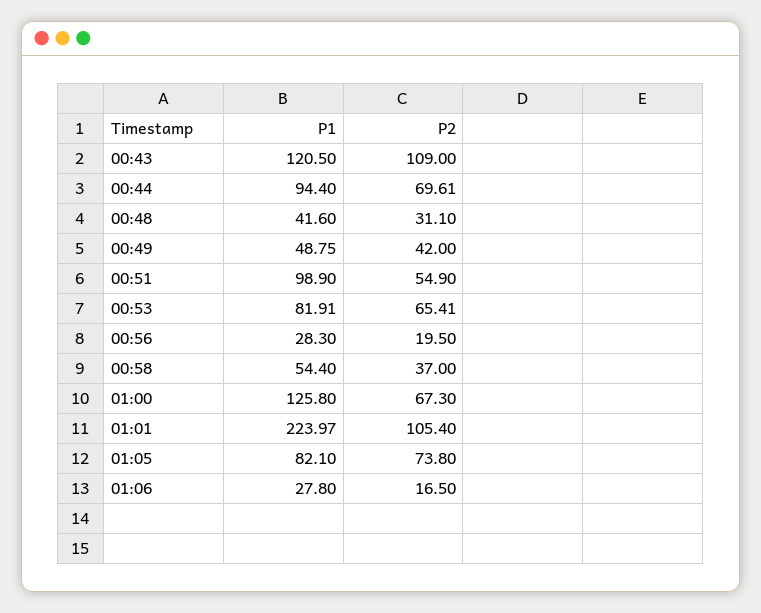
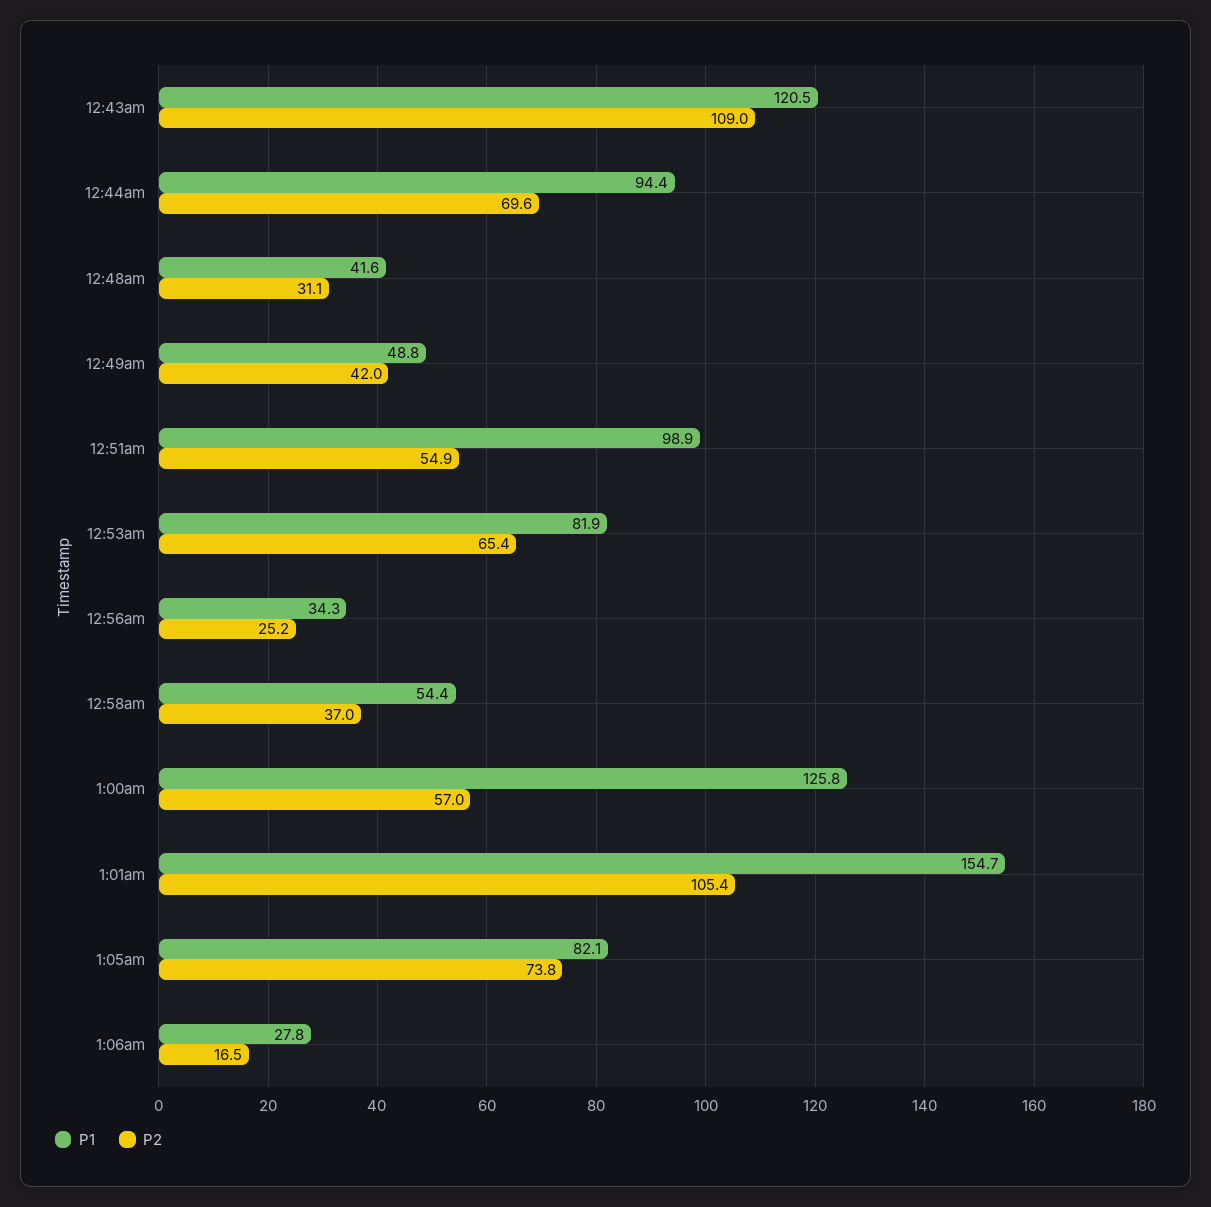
P1, 00:56: 28.3 -> 34.3
P2, 00:56: 19.5 -> 25.2
P2, 01:00: 67.3 -> 57
P1, 01:01: 223.97 -> 154.7

